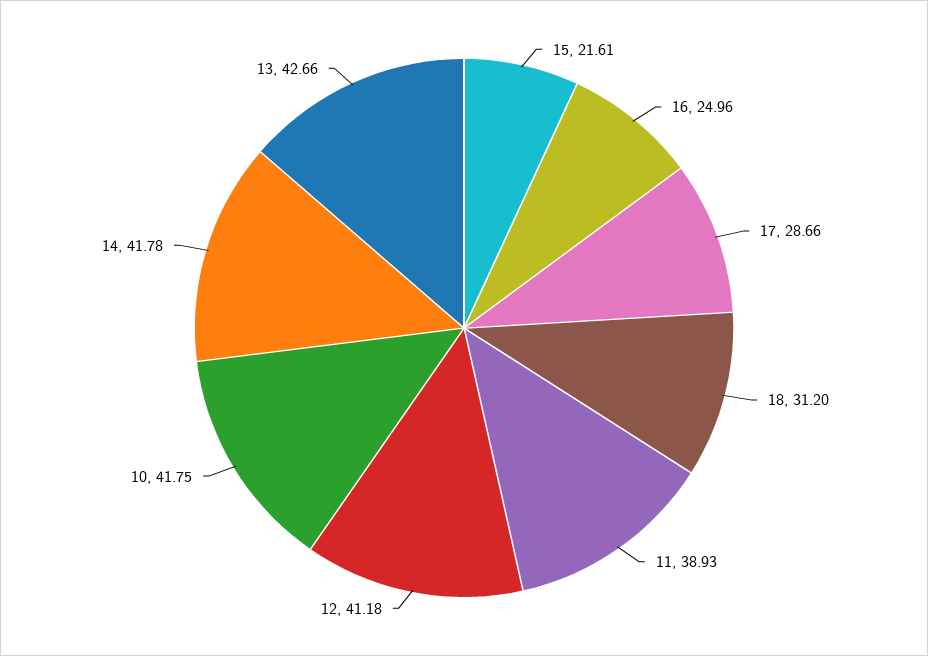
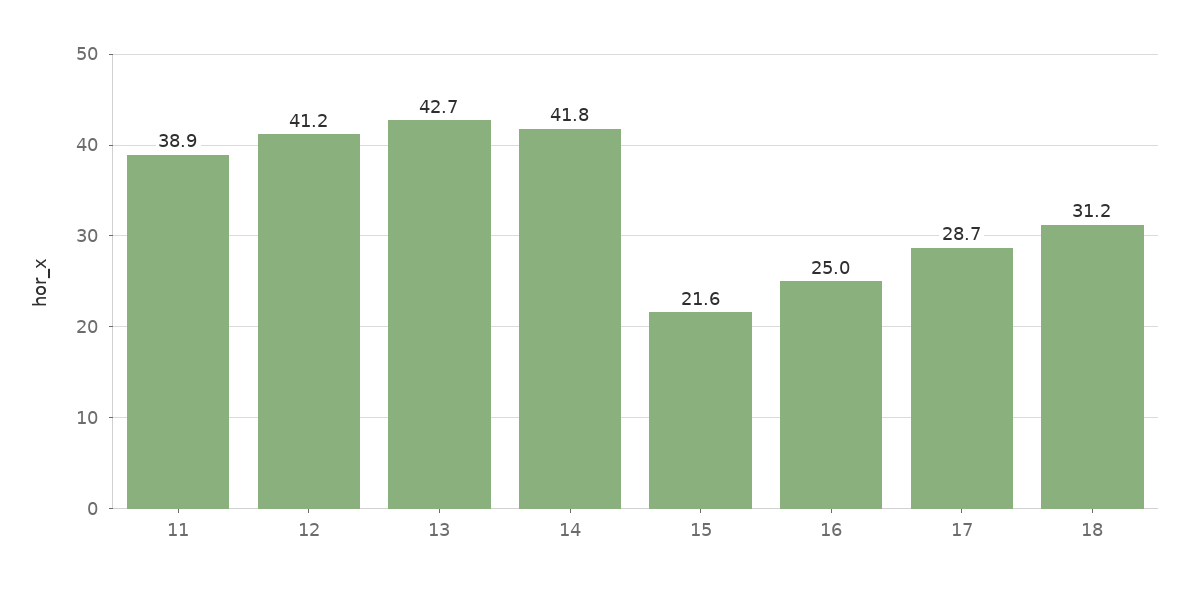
10: 41.75 -> none

